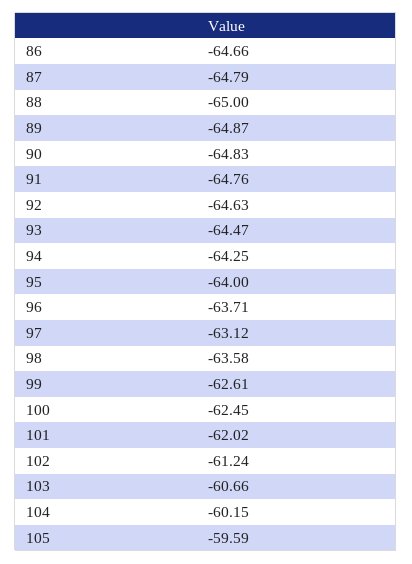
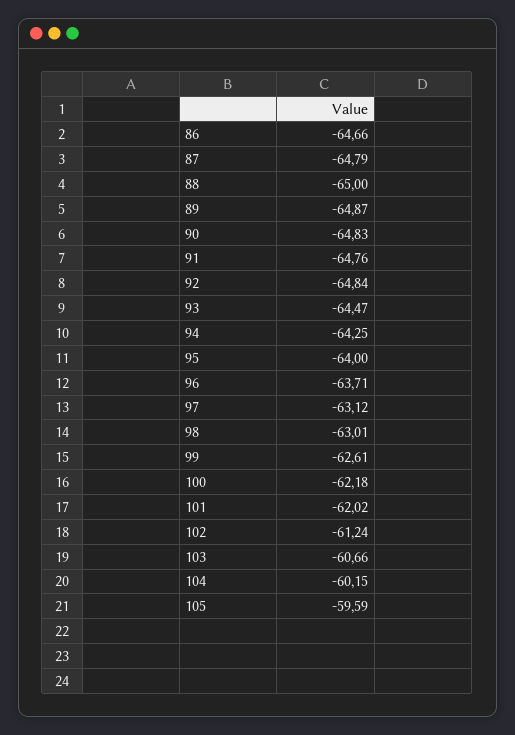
92: -64.63 -> -64.84
98: -63.58 -> -63.01
100: -62.45 -> -62.18

